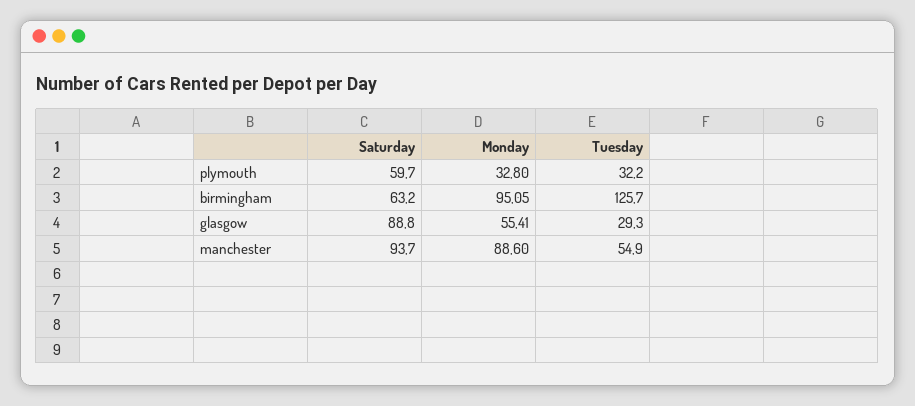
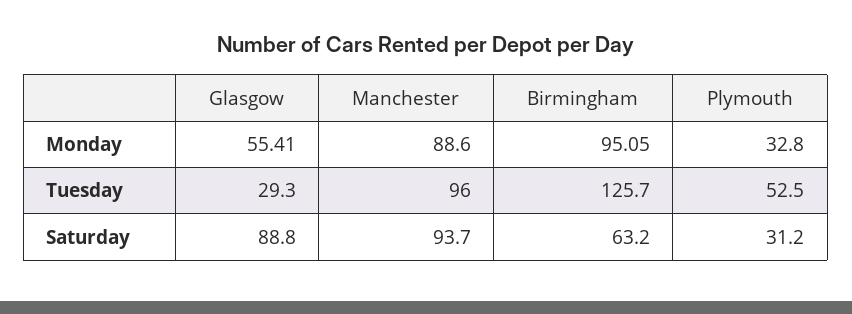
Saturday, plymouth: 59.7 -> 31.2
Tuesday, plymouth: 32.2 -> 52.5
Tuesday, manchester: 54.9 -> 96

